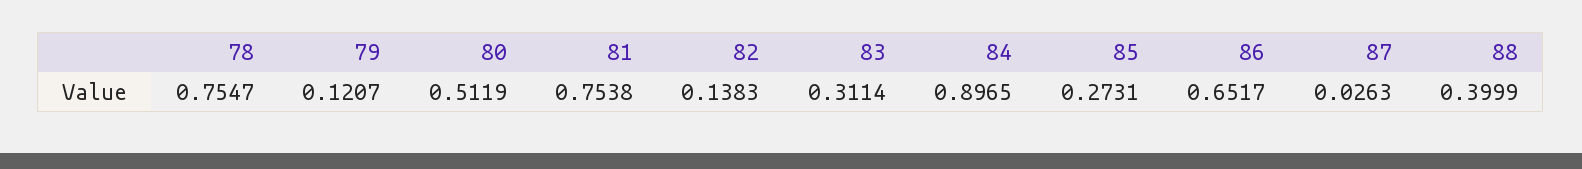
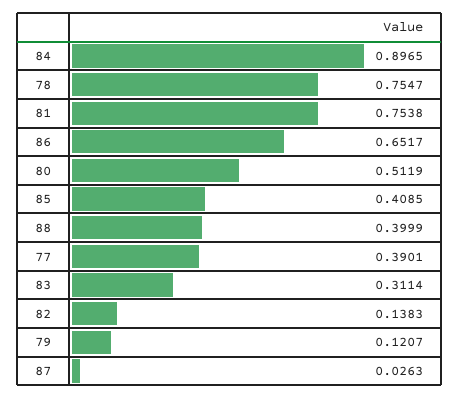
85: 0.2731 -> 0.4085
77: none -> 0.3901

